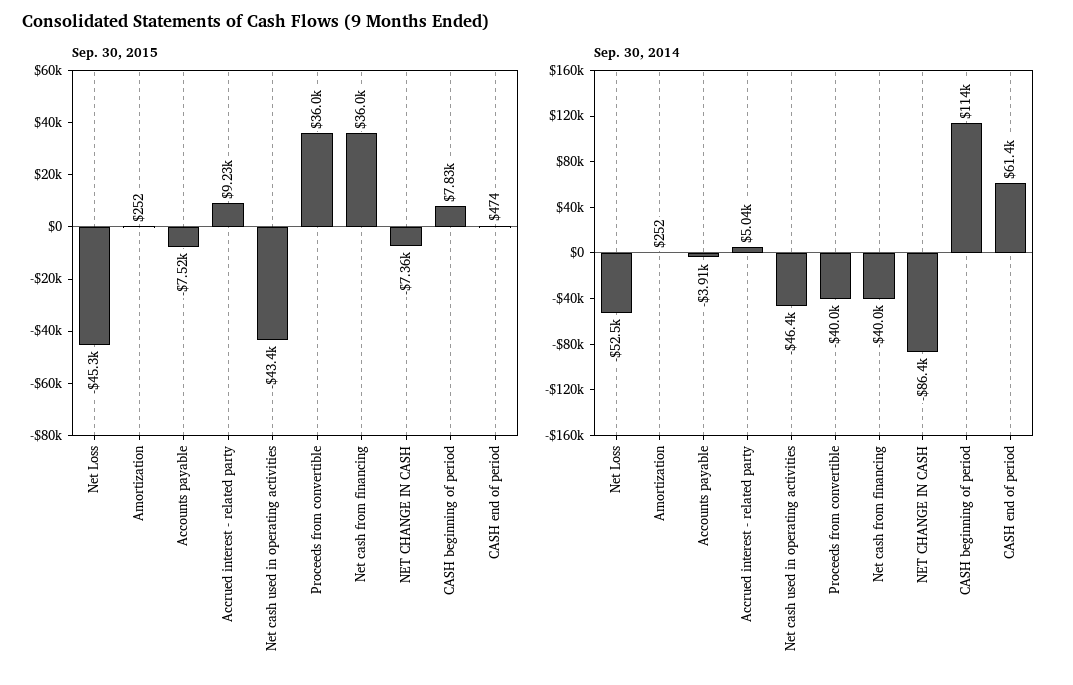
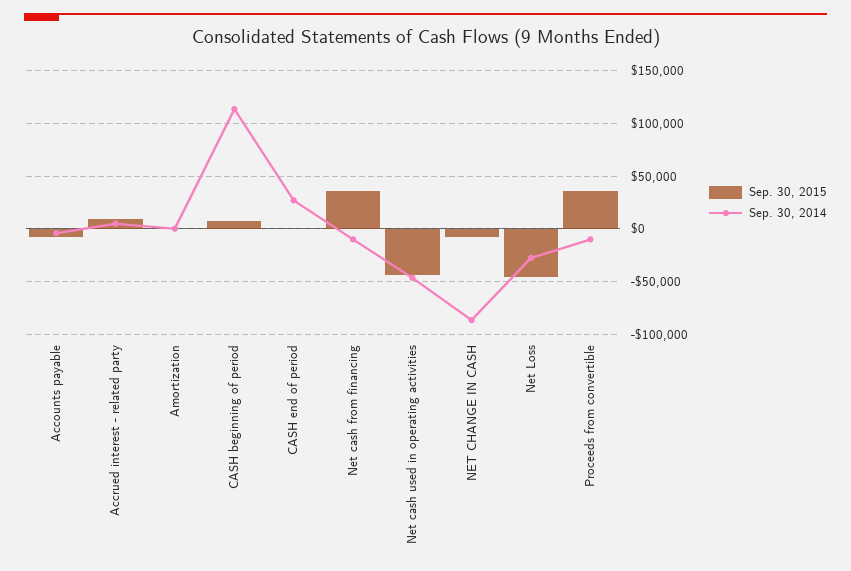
Sep. 30, 2014, Net Loss: -52500 -> -30000
Sep. 30, 2014, Proceeds from convertible: -40000 -> -10000
Sep. 30, 2014, Net cash from financing: -40000 -> -10000
Sep. 30, 2014, CASH end of period: 61400 -> 30000

